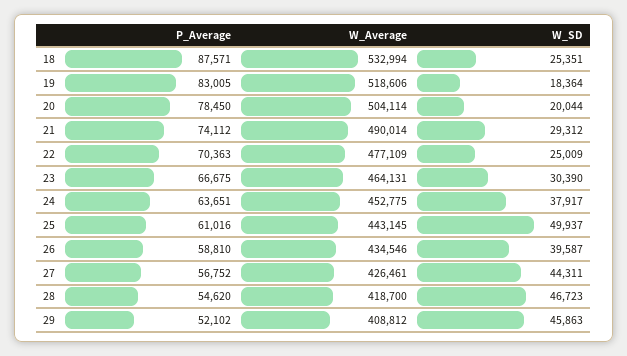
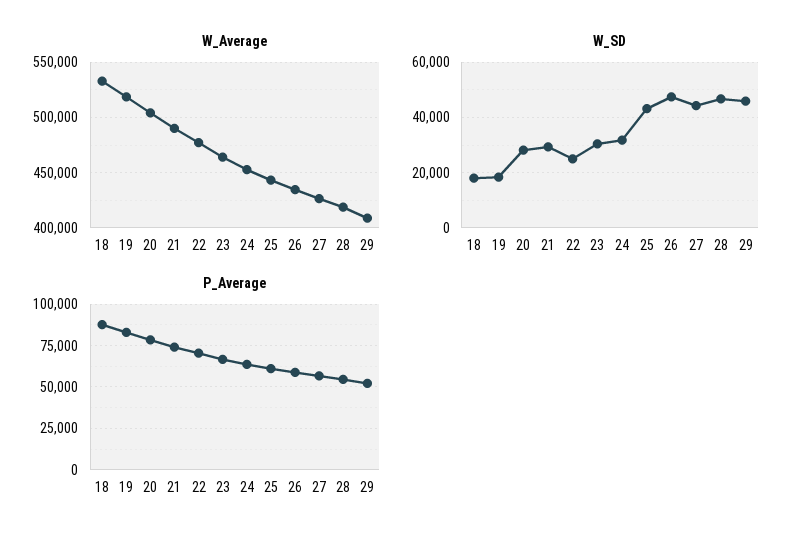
W_SD, 18: 25351 -> 17500
W_SD, 20: 20044 -> 27500
W_SD, 24: 37917 -> 32500
W_SD, 25: 49937 -> 42500
W_SD, 26: 39587 -> 47500

